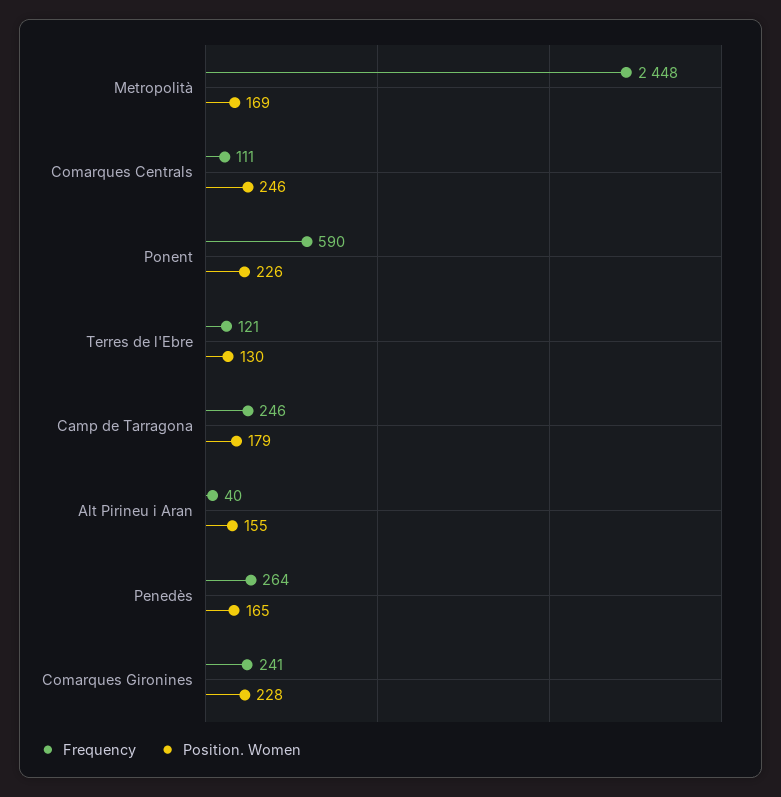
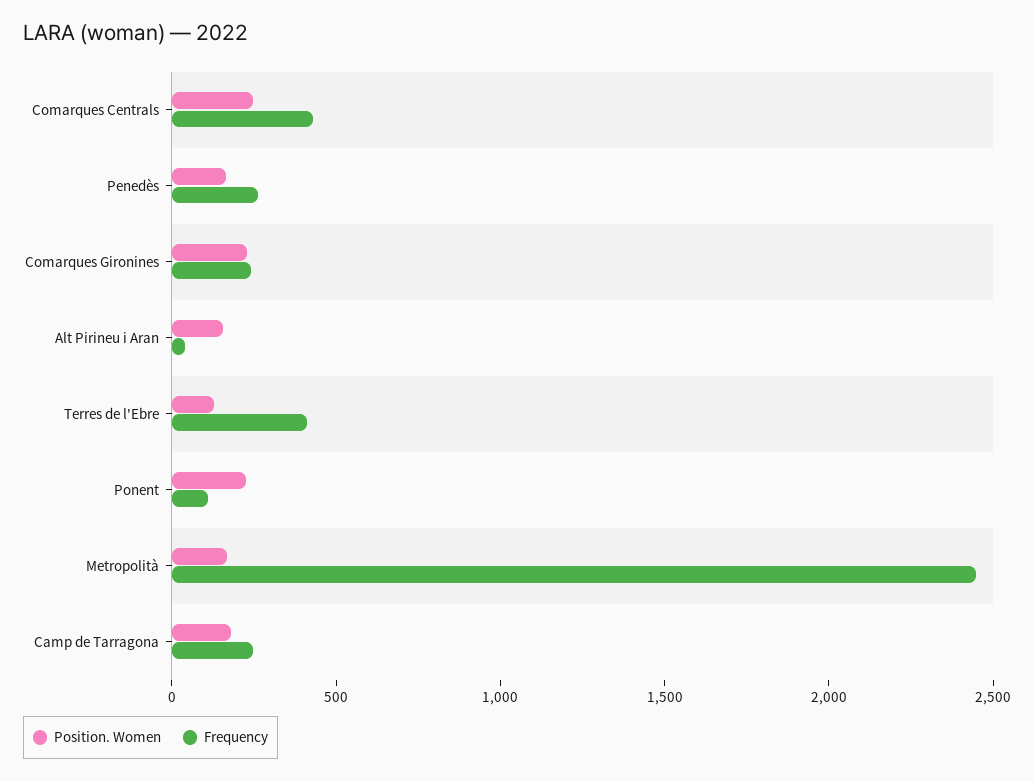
Frequency, Comarques Centrals: 111 -> 400
Frequency, Ponent: 590 -> 100
Frequency, Terres de l'Ebre: 121 -> 400

